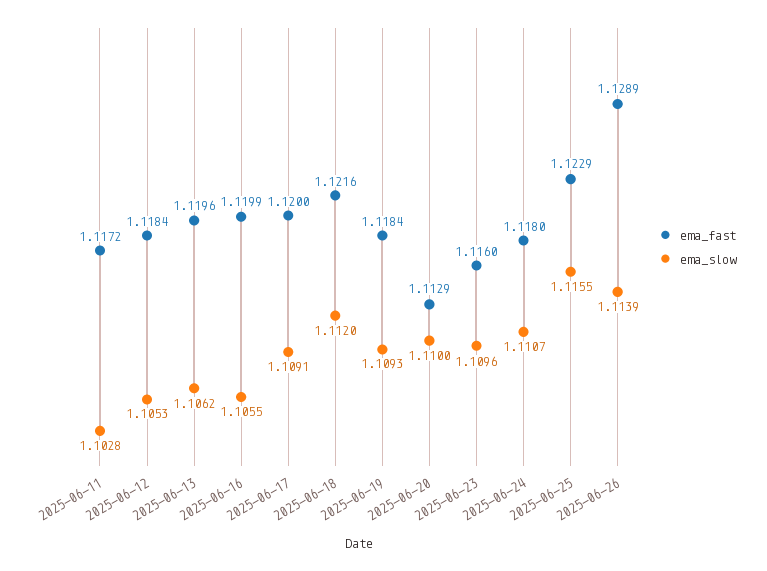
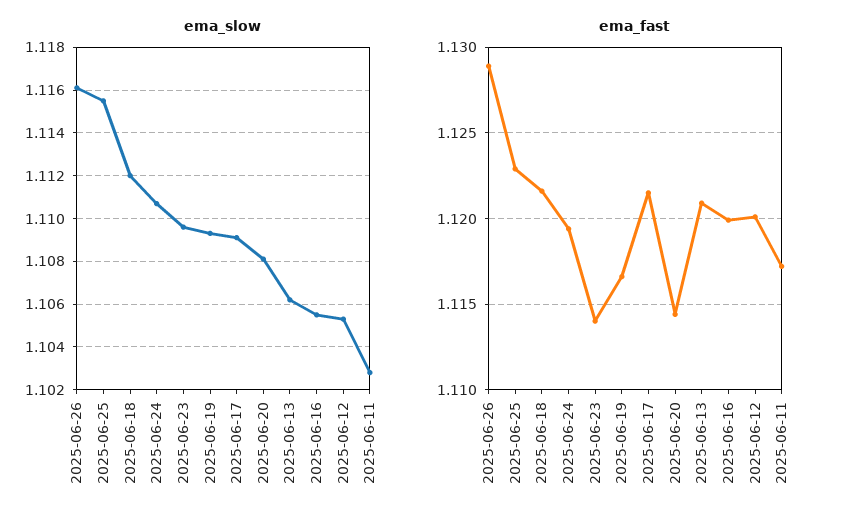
ema_fast, 2025-06-12: 1.1184 -> 1.12
ema_fast, 2025-06-13: 1.1196 -> 1.121
ema_fast, 2025-06-17: 1.12 -> 1.1215
ema_fast, 2025-06-19: 1.1184 -> 1.1165
ema_fast, 2025-06-20: 1.1129 -> 1.1145
ema_slow, 2025-06-20: 1.11 -> 1.108
ema_fast, 2025-06-23: 1.116 -> 1.114
ema_fast, 2025-06-24: 1.118 -> 1.1195
ema_slow, 2025-06-26: 1.1139 -> 1.116

